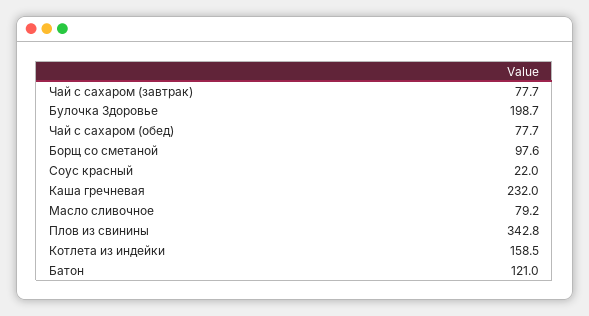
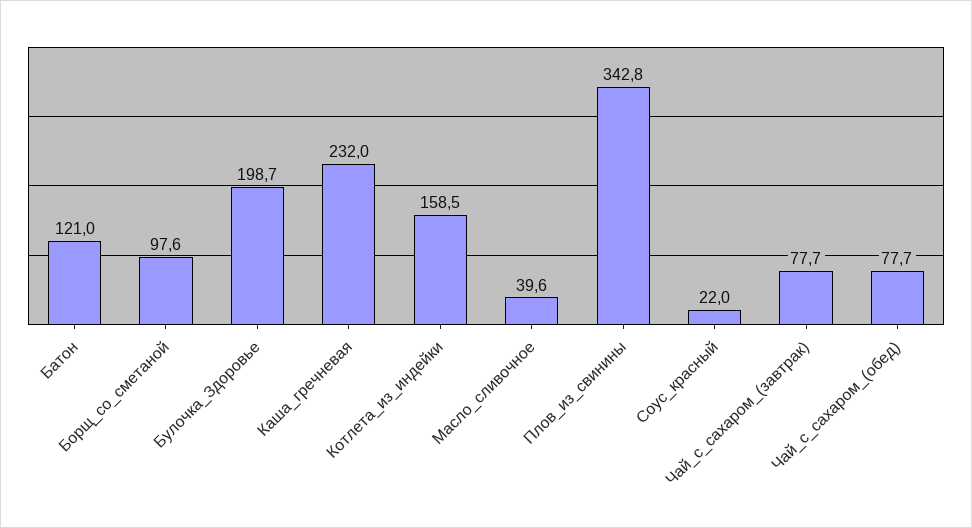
Масло сливочное: 79.2 -> 39.6

